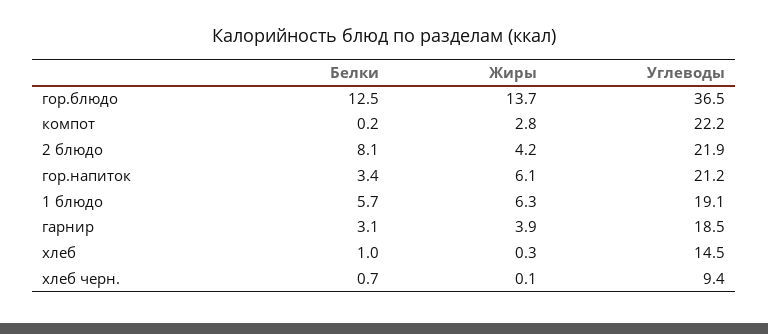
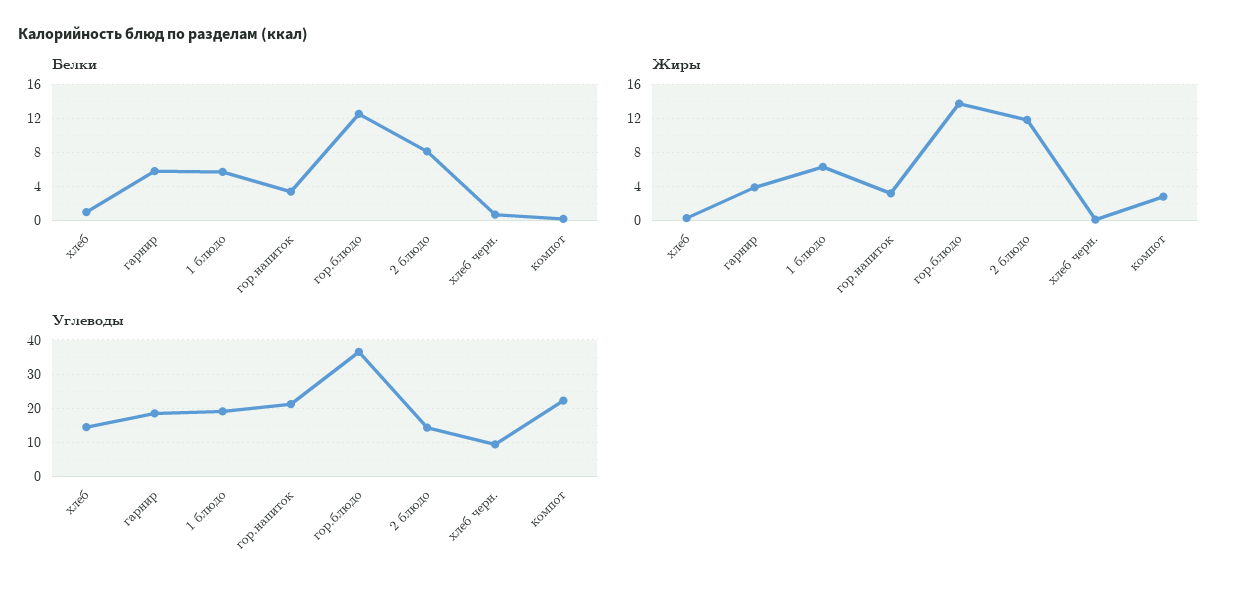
Жиры, 2 блюдо: 4.2 -> 12
Углеводы, 2 блюдо: 21.9 -> 14
Жиры, гор.напиток: 6.1 -> 3
Белки, гарнир: 3.1 -> 6

